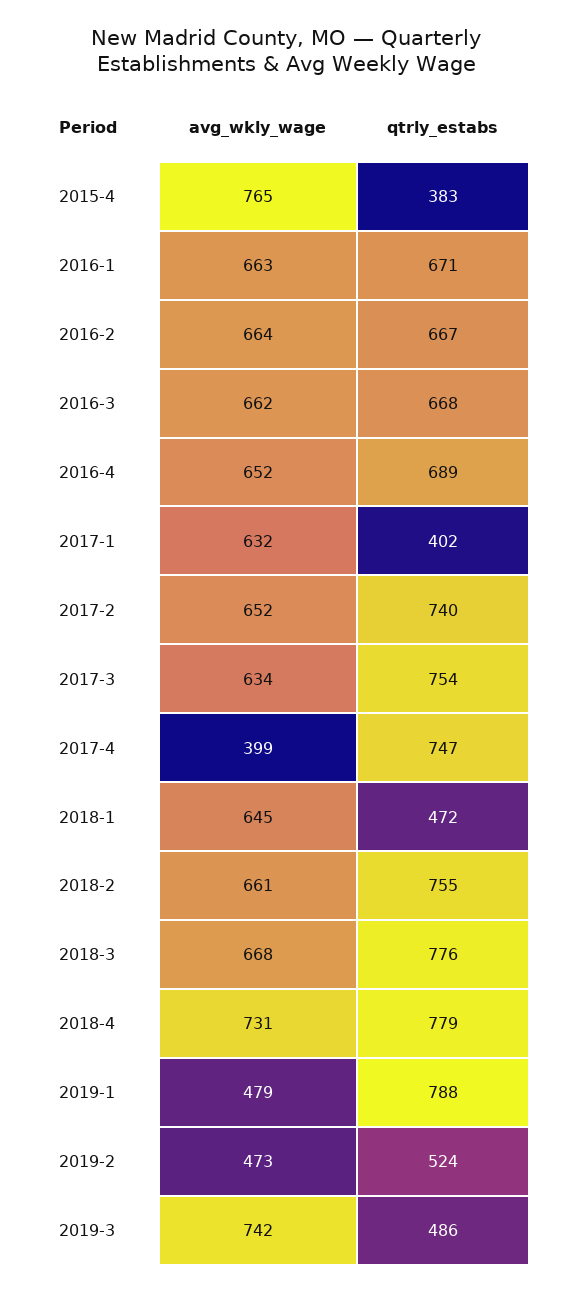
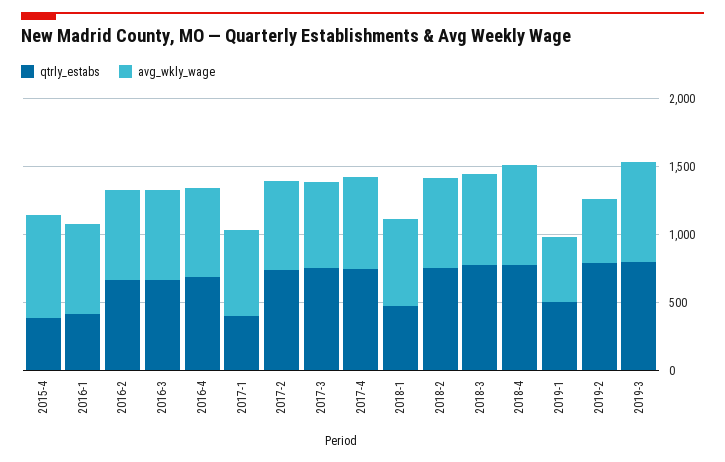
qtrly_estabs, 2016-1: 671 -> 400
avg_wkly_wage, 2017-4: 399 -> 700
qtrly_estabs, 2019-1: 788 -> 500
qtrly_estabs, 2019-2: 524 -> 800
qtrly_estabs, 2019-3: 486 -> 800

